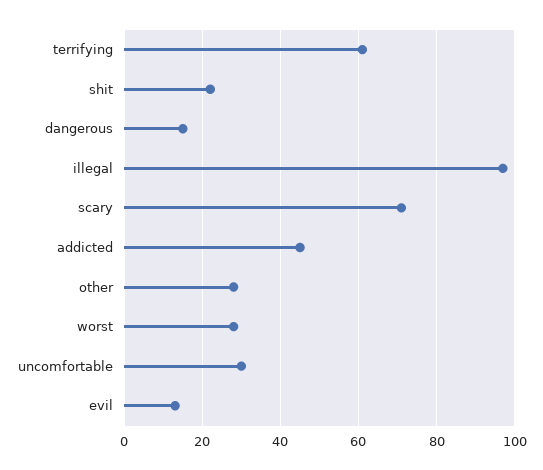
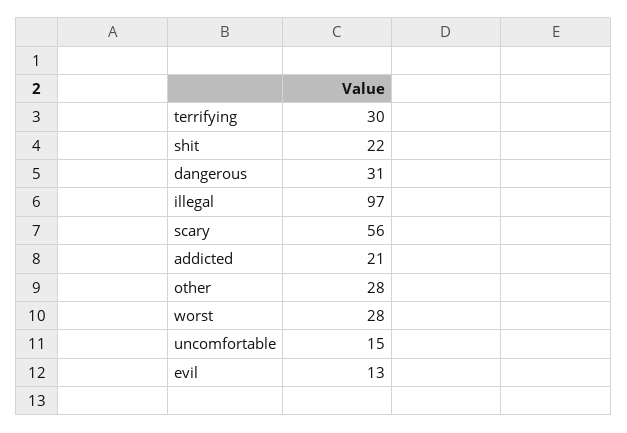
terrifying: 60 -> 30
dangerous: 15 -> 31
scary: 70 -> 56
addicted: 45 -> 21
uncomfortable: 30 -> 15

